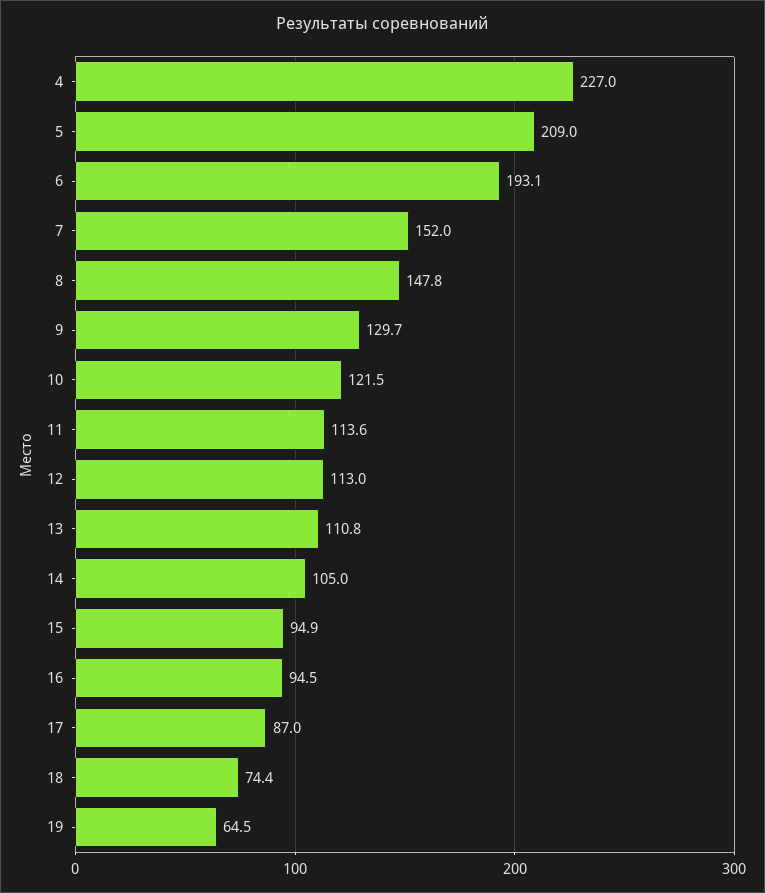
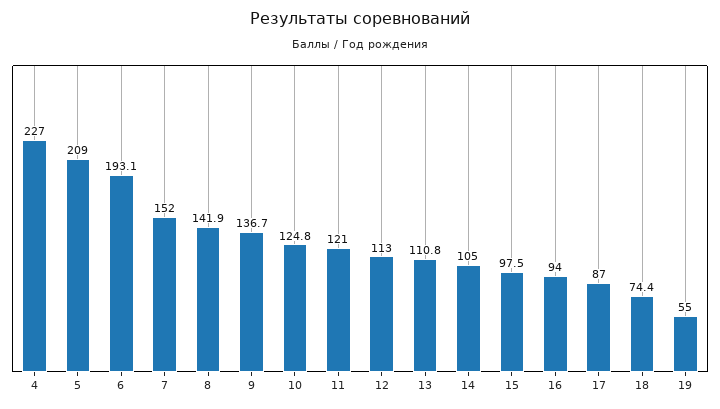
8: 147.8 -> 141.9
9: 129.7 -> 136.7
10: 121.5 -> 124.8
11: 113.6 -> 121
15: 94.9 -> 97.5
16: 94.5 -> 94
19: 64.5 -> 55

